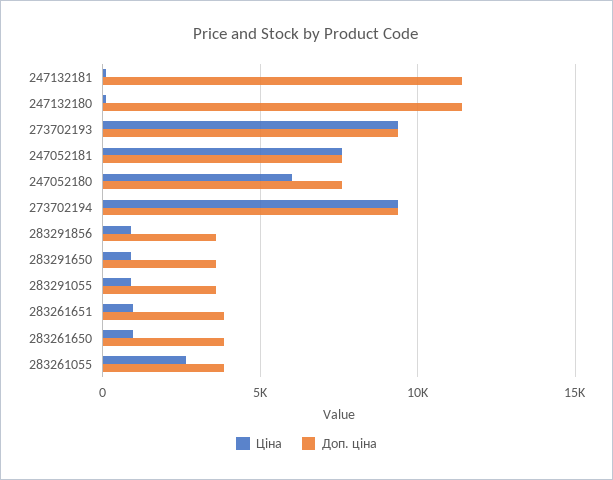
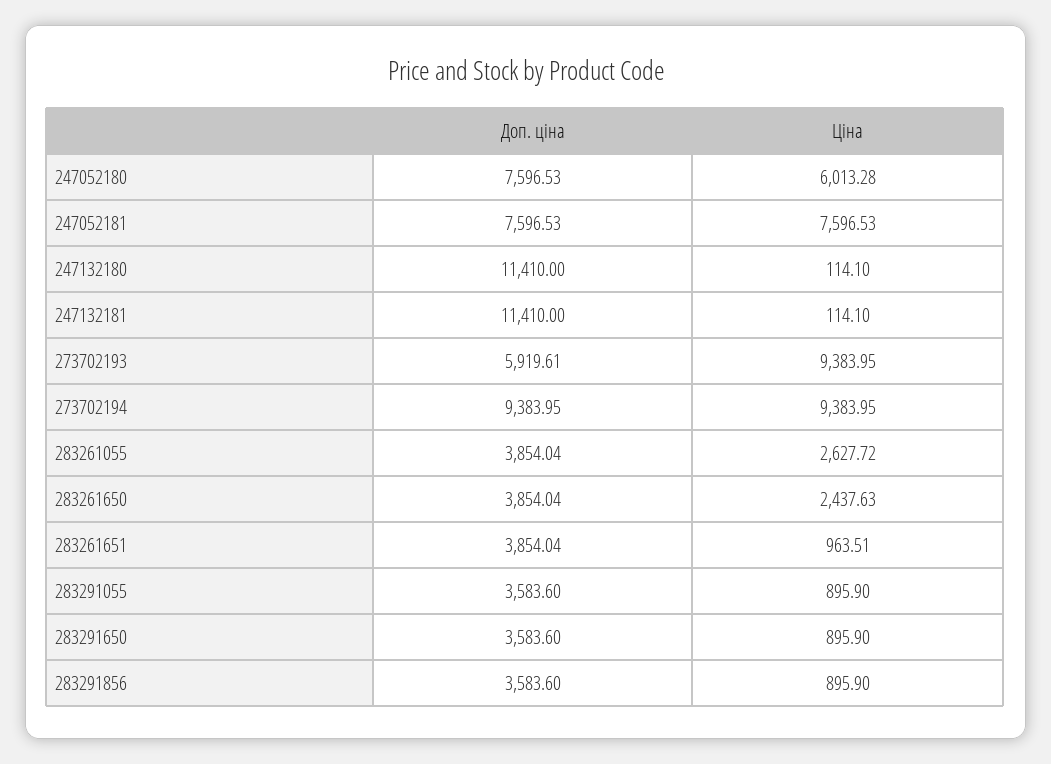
Доп. ціна, 273702193: 9500 -> 5919.61
Ціна, 283261650: 1000 -> 2437.63

